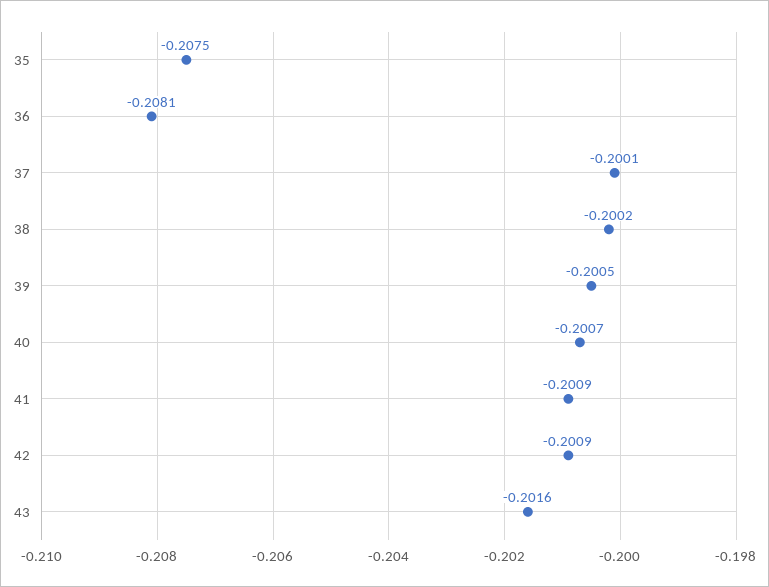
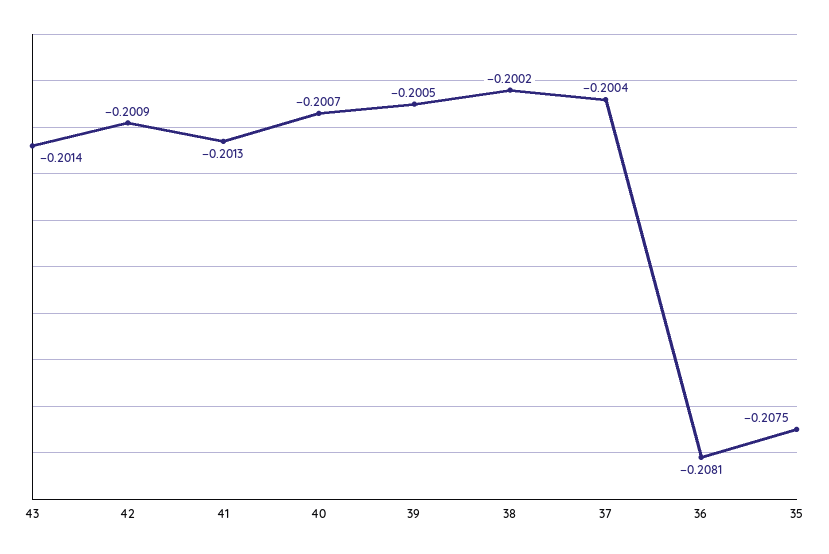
37: -0.2001 -> -0.2004
41: -0.2009 -> -0.2013
43: -0.2016 -> -0.2014

